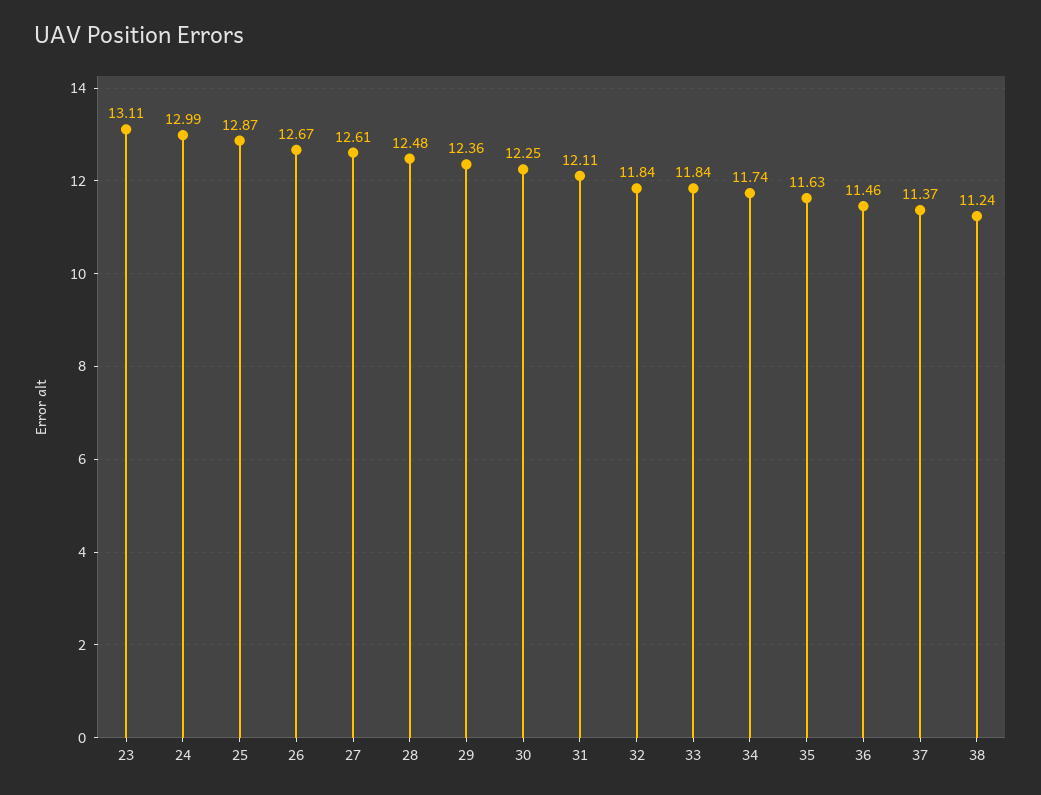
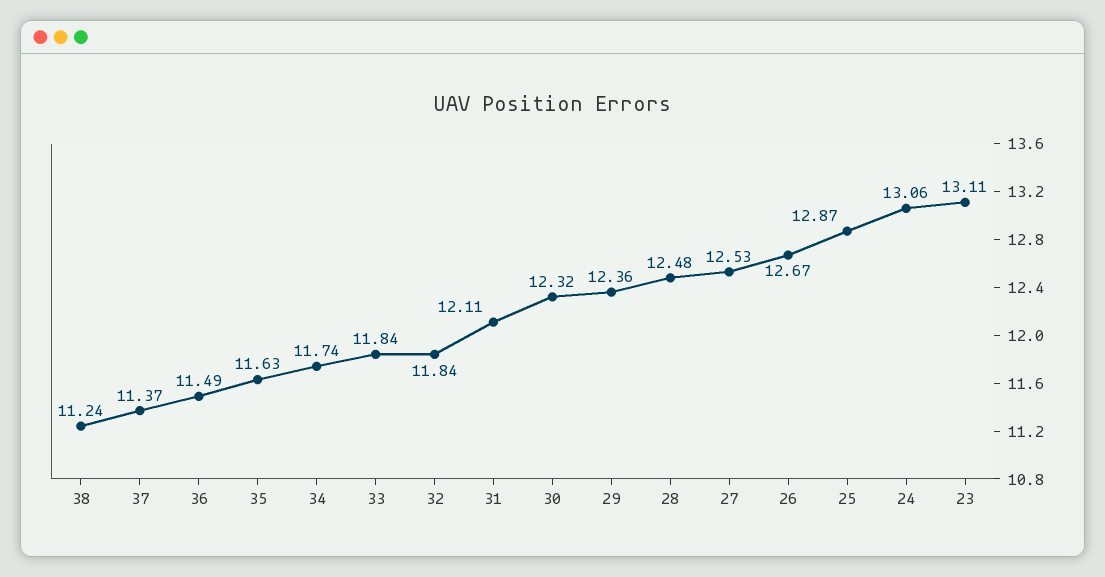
24: 12.99 -> 13.06
27: 12.61 -> 12.53
30: 12.25 -> 12.32
36: 11.46 -> 11.49

